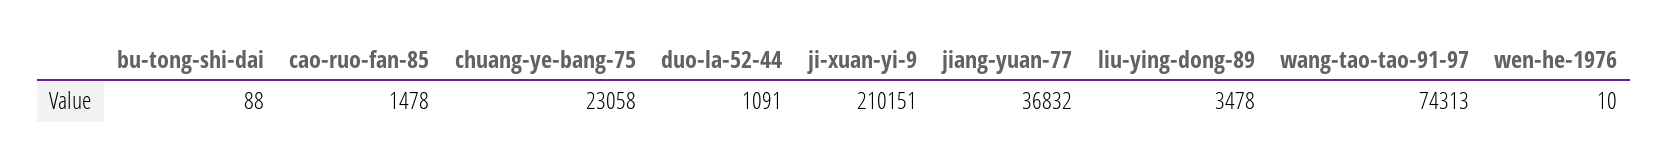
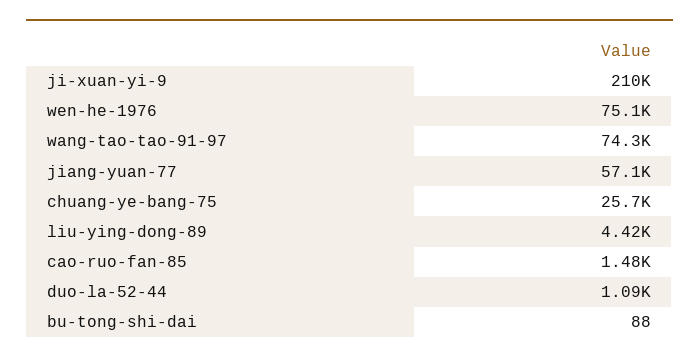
chuang-ye-bang-75: 23058 -> 25700
jiang-yuan-77: 36832 -> 57100
liu-ying-dong-89: 3478 -> 4420
wen-he-1976: 10 -> 75100

